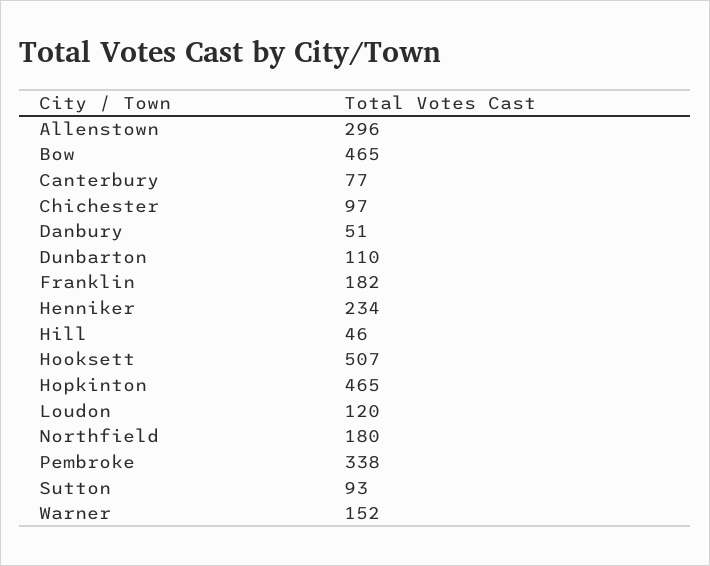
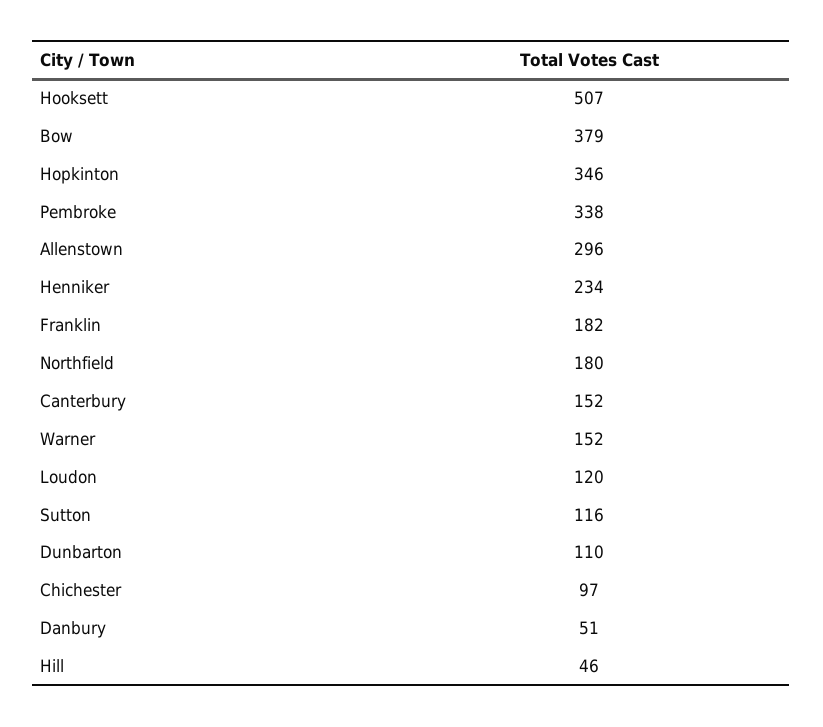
Bow: 465 -> 379
Canterbury: 77 -> 152
Hopkinton: 465 -> 346
Sutton: 93 -> 116

